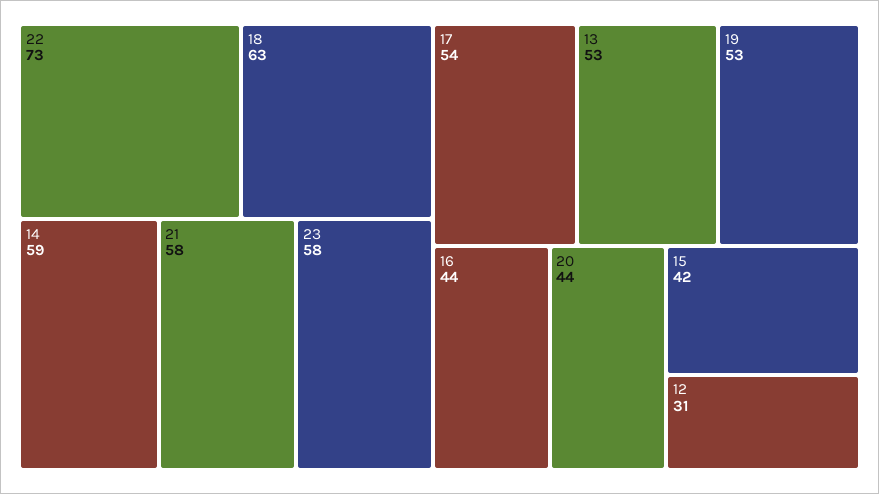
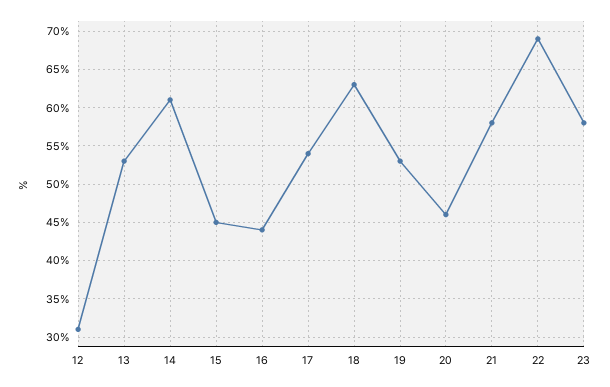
22: 73 -> 69
14: 59 -> 61
20: 44 -> 46
15: 42 -> 45

